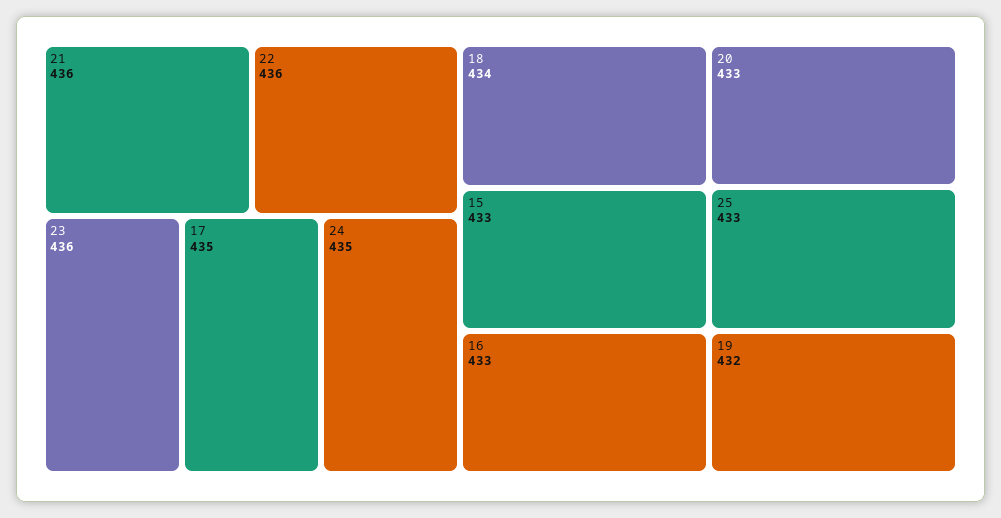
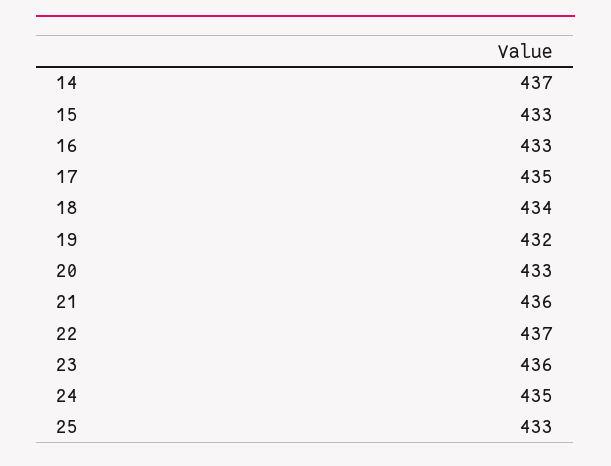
22: 436 -> 437
14: none -> 437

